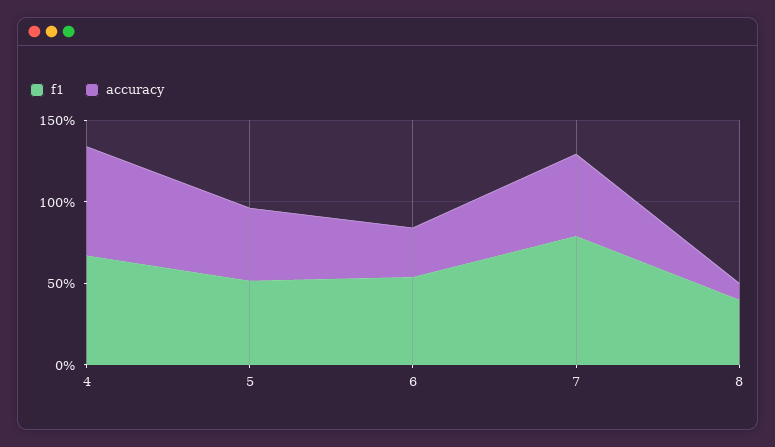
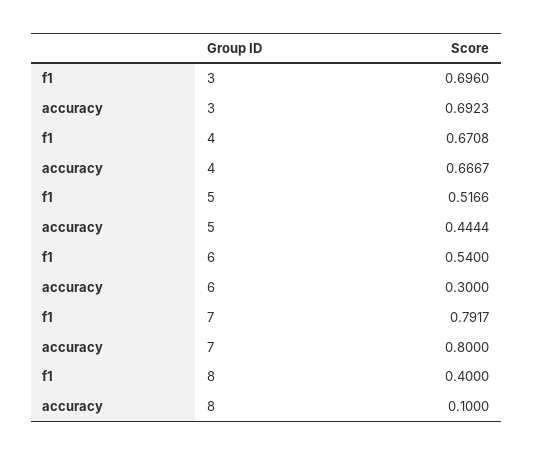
accuracy, 7: 0.5 -> 0.8
f1, 3: none -> 0.696
accuracy, 3: none -> 0.6923

